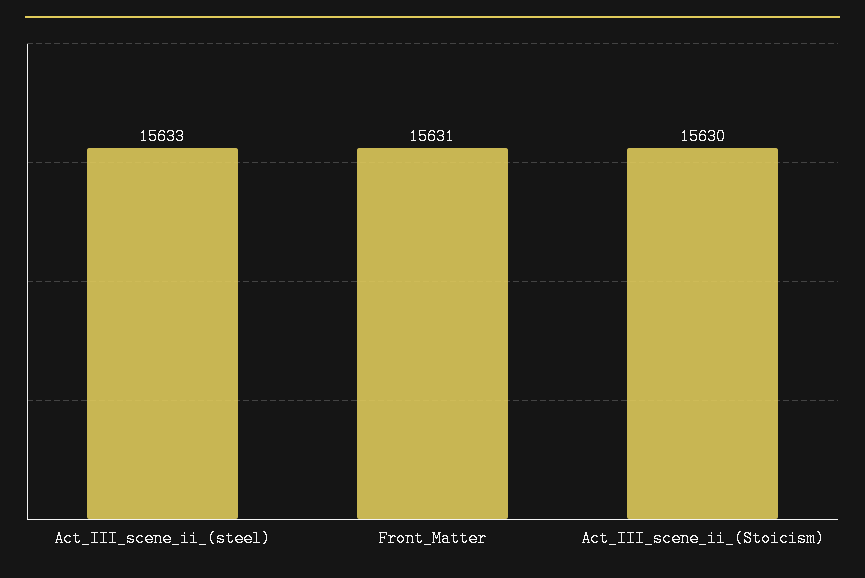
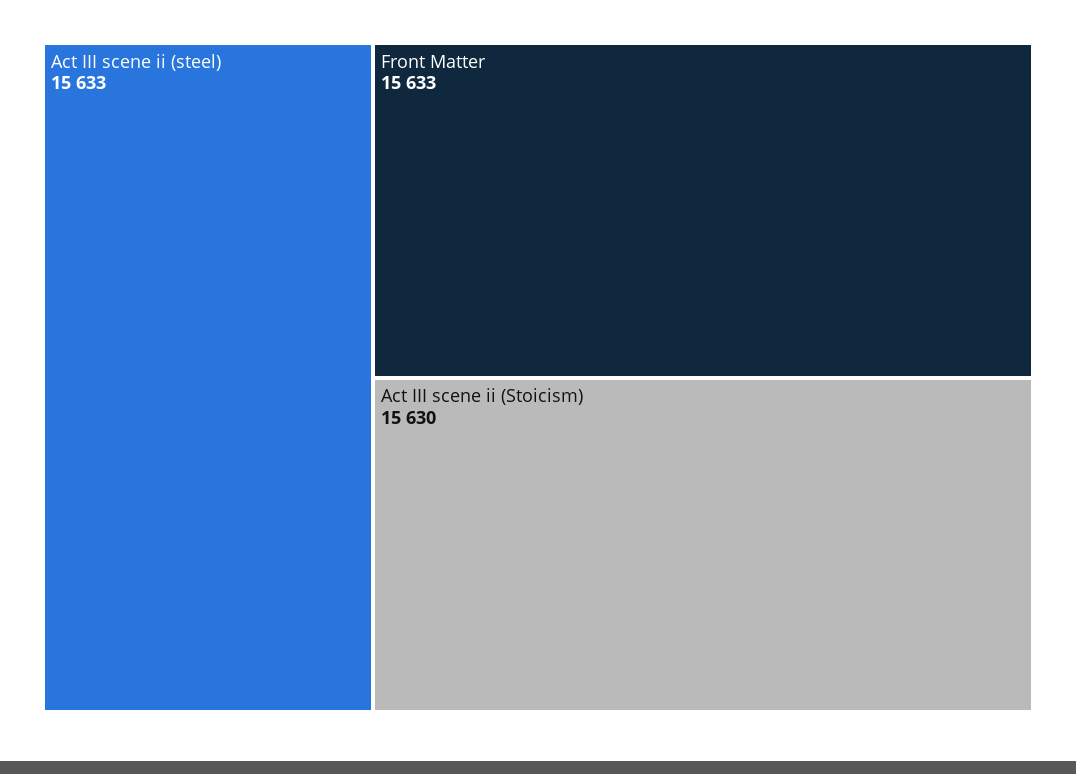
Front_Matter: 15631 -> 15633

